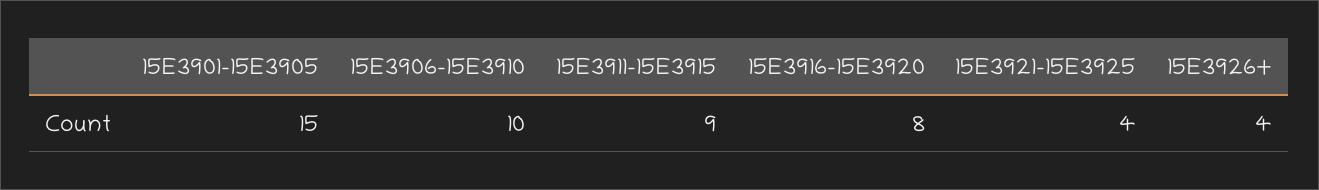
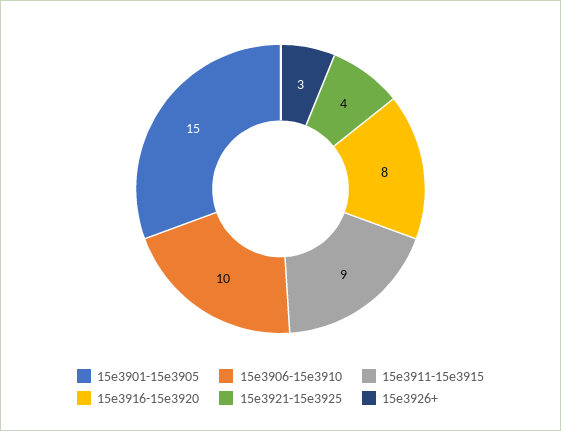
15E3926+: 4 -> 3

